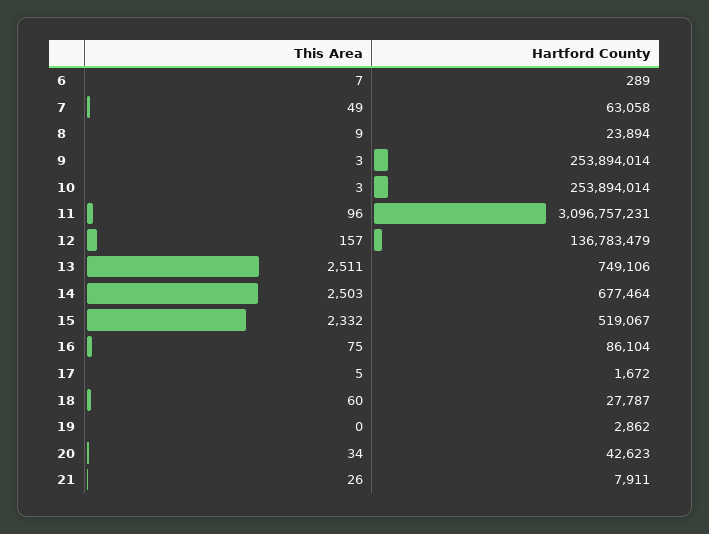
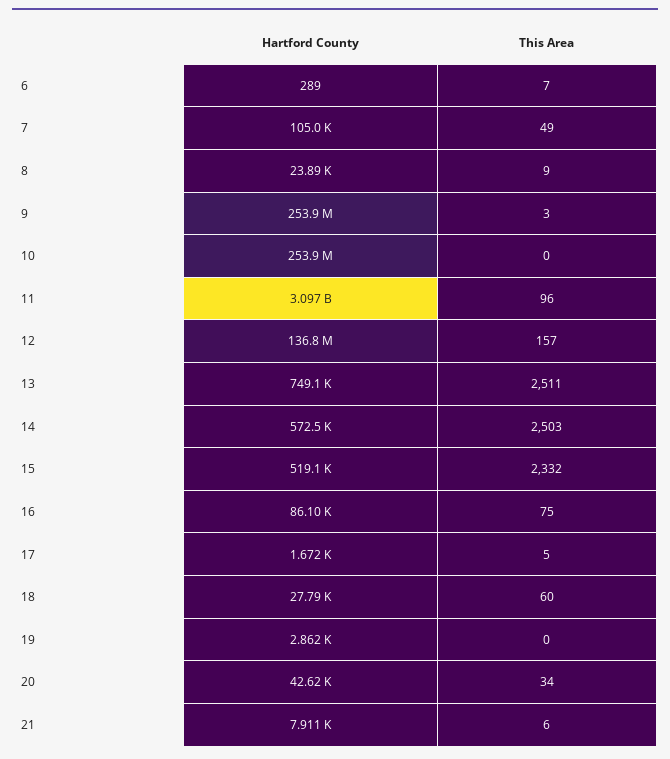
Hartford County, 7: 63058 -> 105000
This Area, 10: 3 -> 0
Hartford County, 14: 677464 -> 572500
This Area, 21: 26 -> 6

